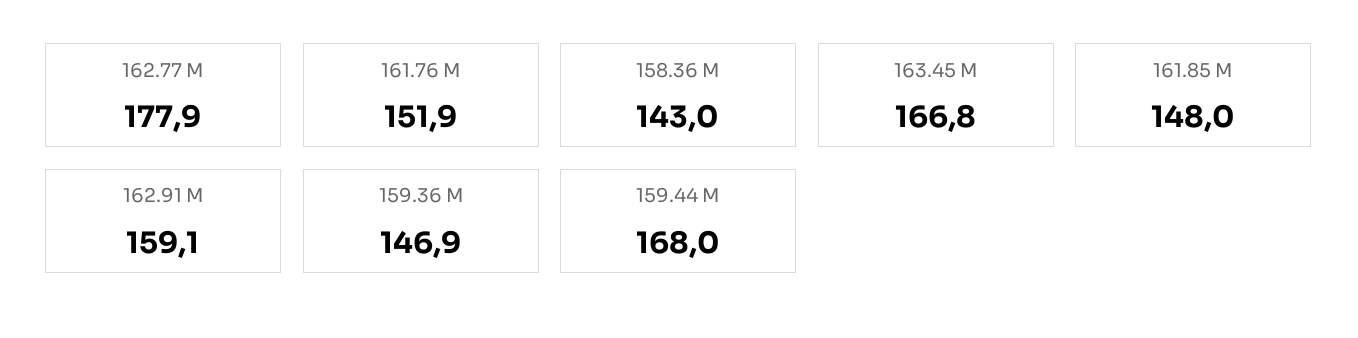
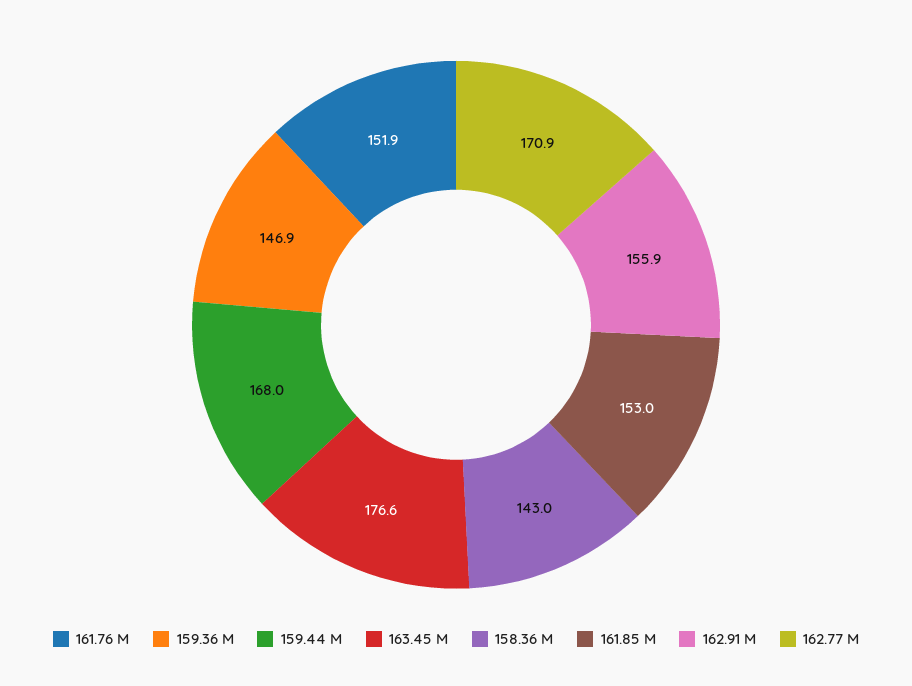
162.77 M: 177.9 -> 170.9
163.45 M: 166.8 -> 176.6
161.85 M: 148 -> 153
162.91 M: 159.1 -> 155.9

